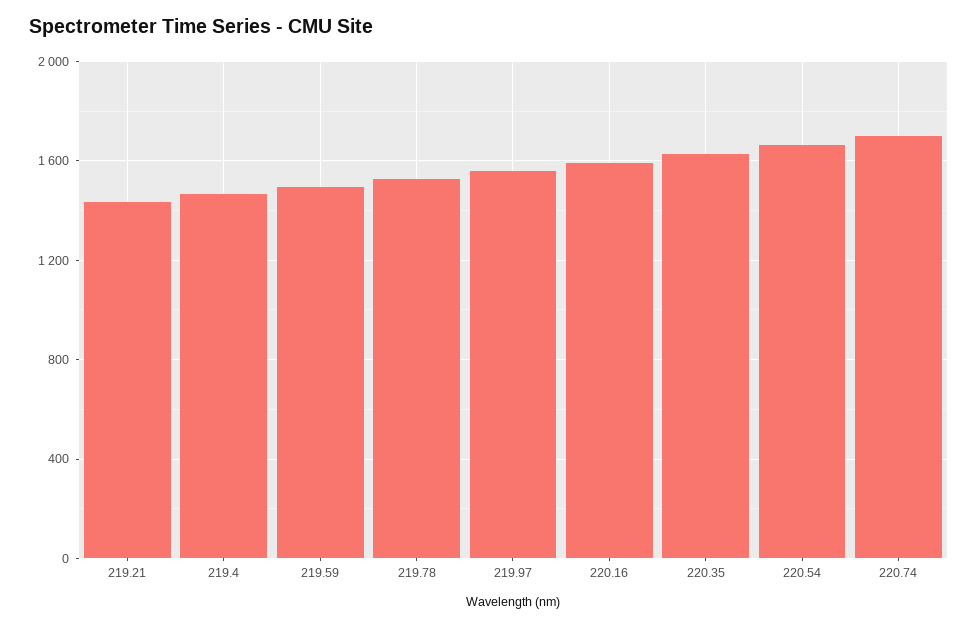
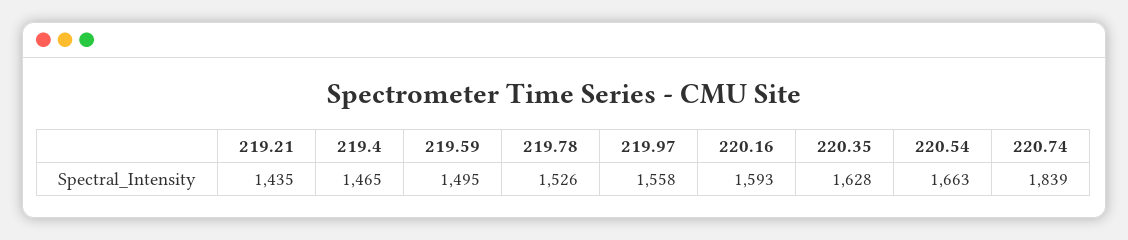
220.74: 1700 -> 1839

